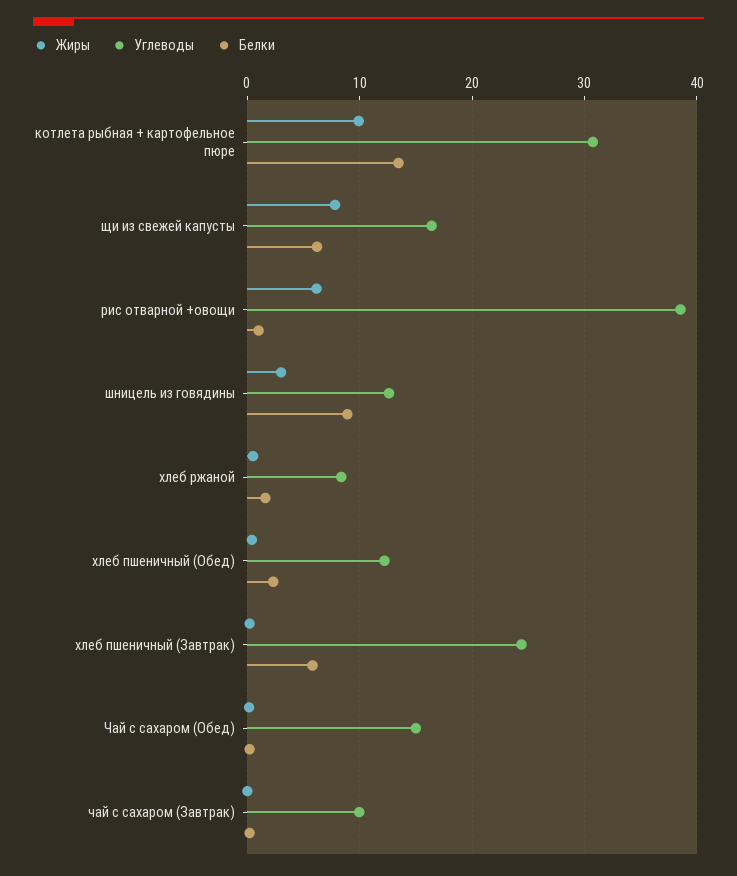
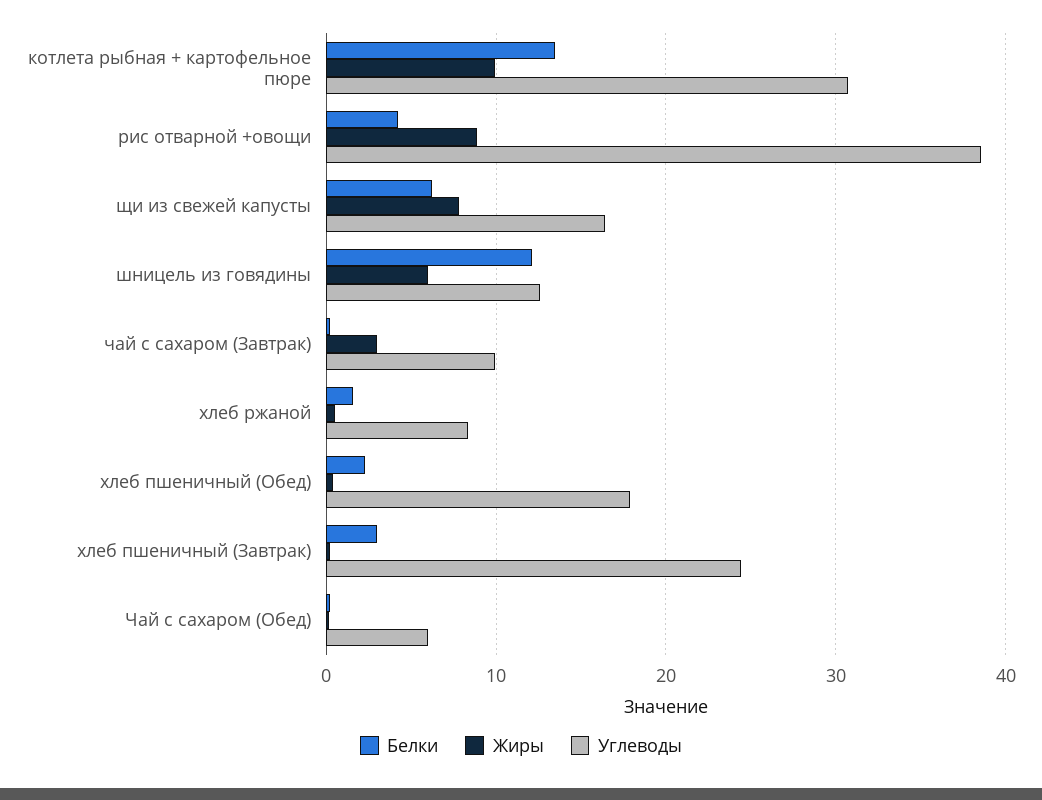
Жиры, рис отварной +овощи: 6 -> 9
Белки, рис отварной +овощи: 1 -> 4
Жиры, шницель из говядины: 3 -> 6
Белки, шницель из говядины: 9 -> 12
Углеводы, хлеб пшеничный (Обед): 12 -> 18
Белки, хлеб пшеничный (Завтрак): 6 -> 3
Углеводы, Чай с сахаром (Обед): 15 -> 6
Жиры, чай с сахаром (Завтрак): 0 -> 3

